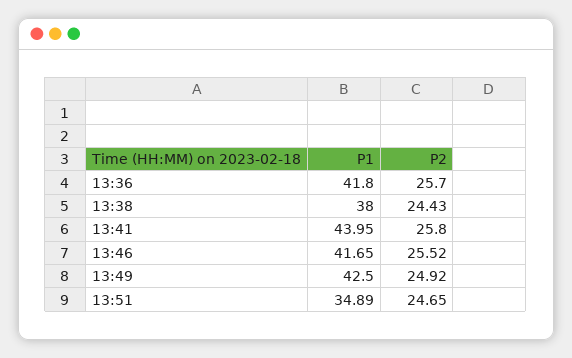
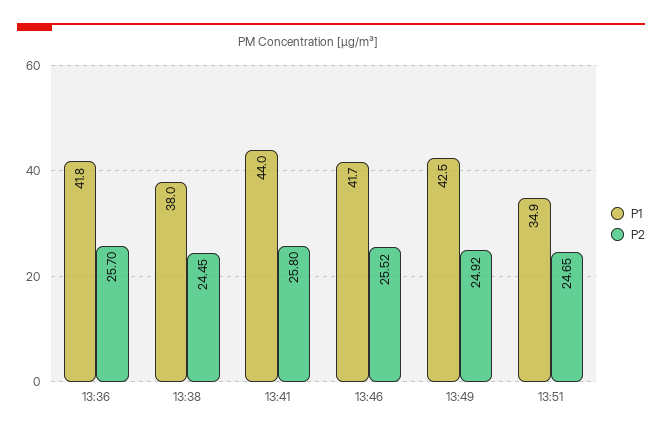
P2, 13:38: 24.43 -> 24.45

